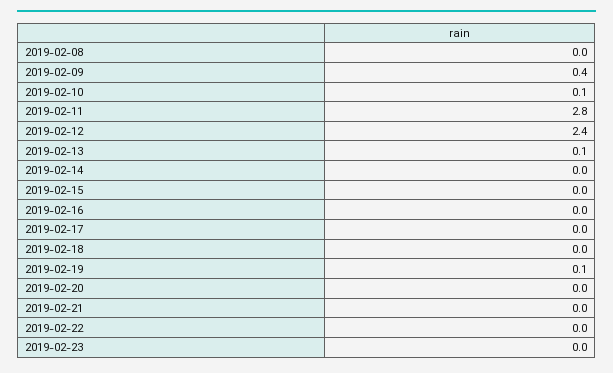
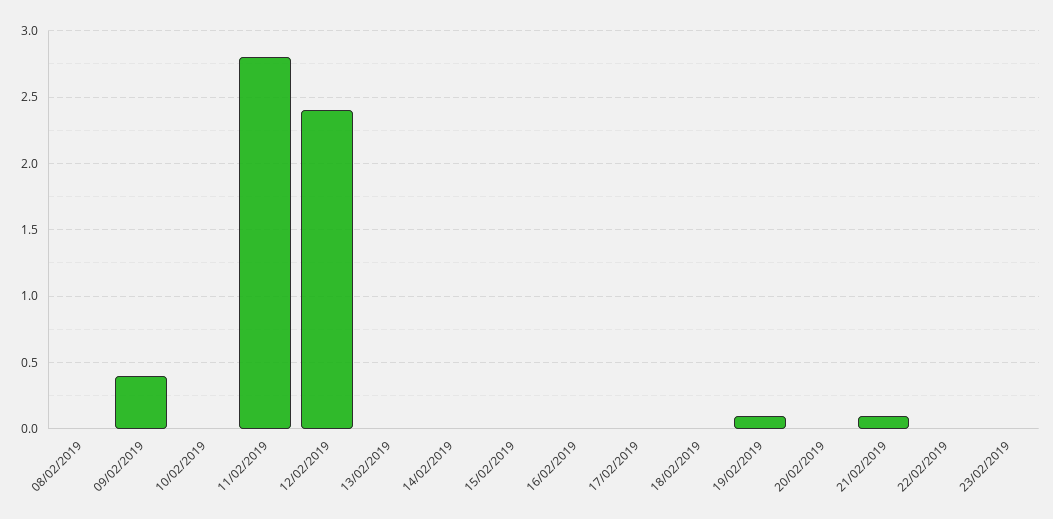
2019-02-10: 0.1 -> 0
2019-02-13: 0.1 -> 0
2019-02-21: 0 -> 0.1

